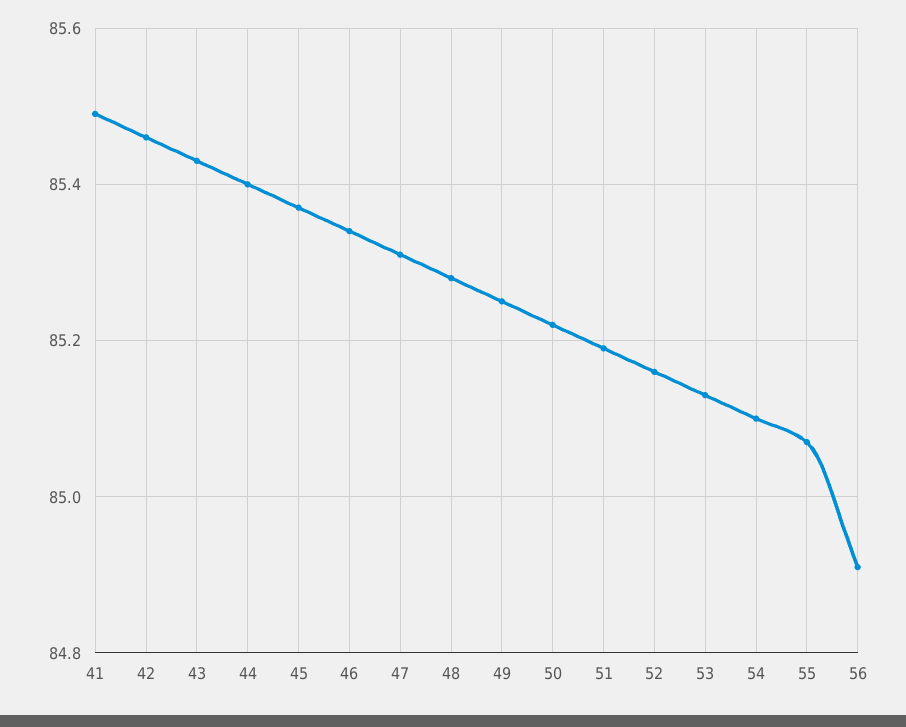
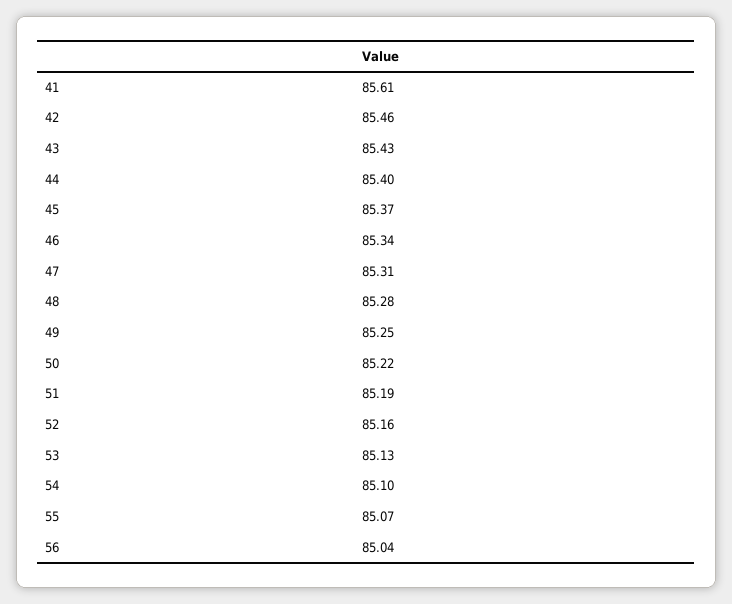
41: 85.5 -> 85.61
56: 84.9 -> 85.04

